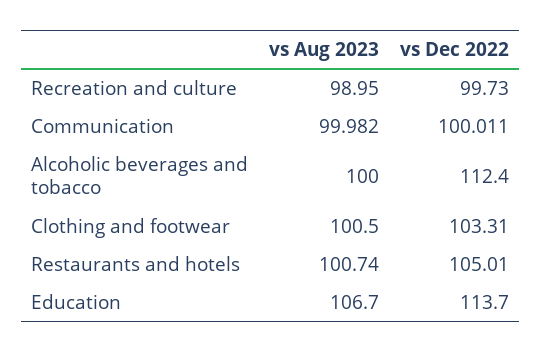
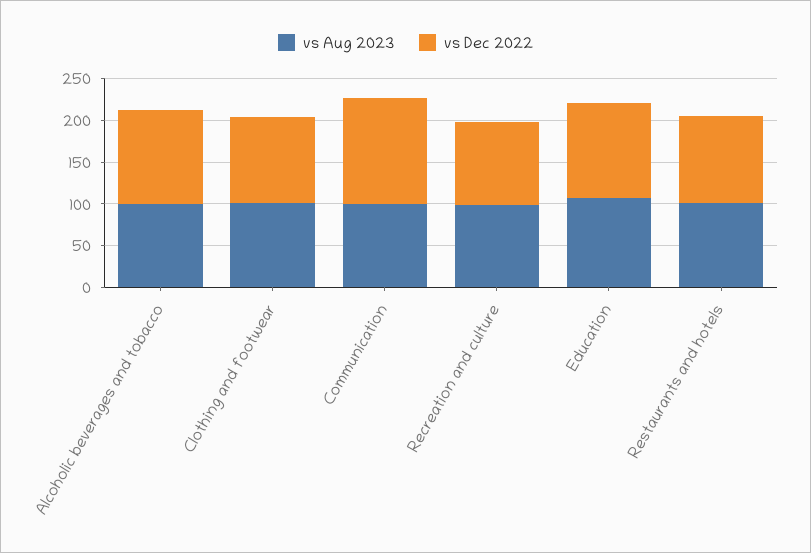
vs Dec 2022, Communication: 100.011 -> 130

